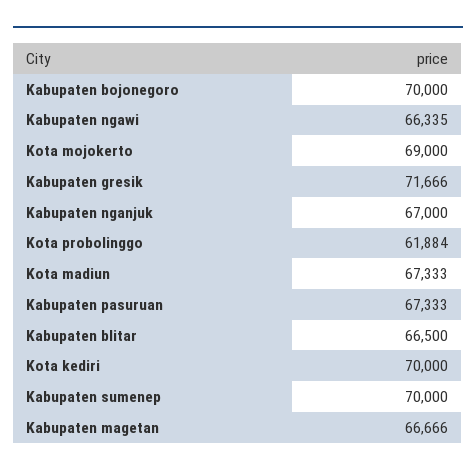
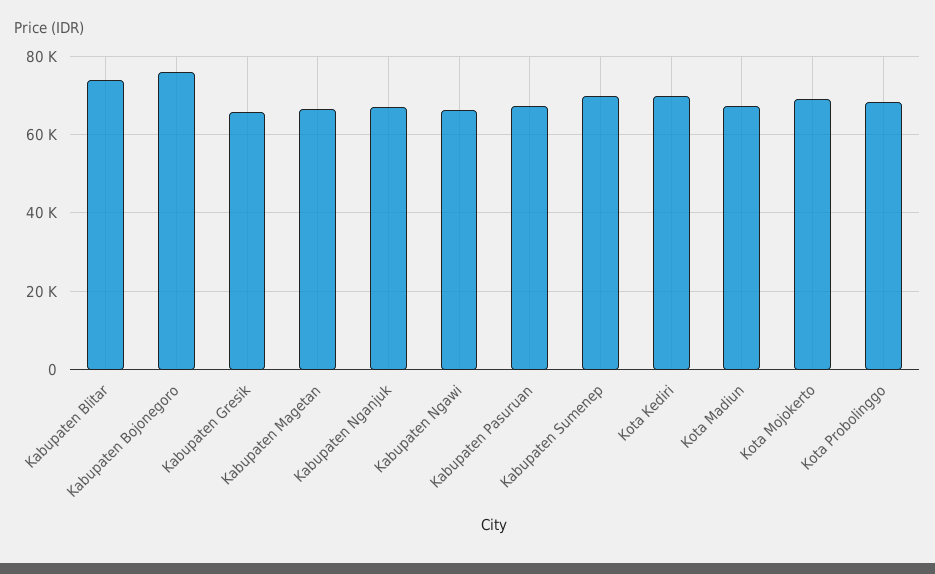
Kabupaten bojonegoro: 70000 -> 76000
Kabupaten gresik: 71666 -> 66000
Kota probolinggo: 61884 -> 68000
Kabupaten blitar: 66500 -> 74000

